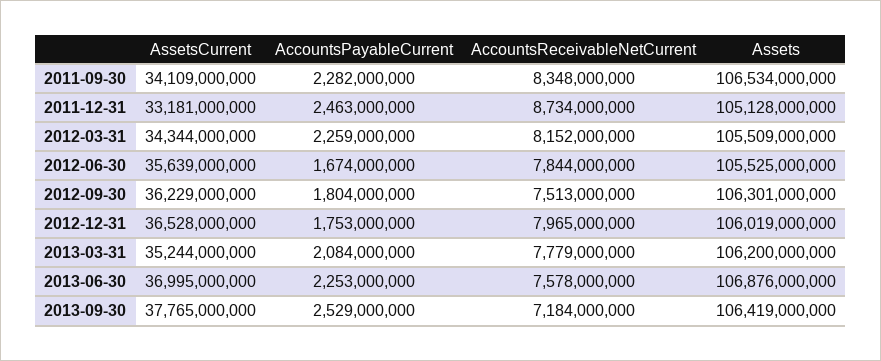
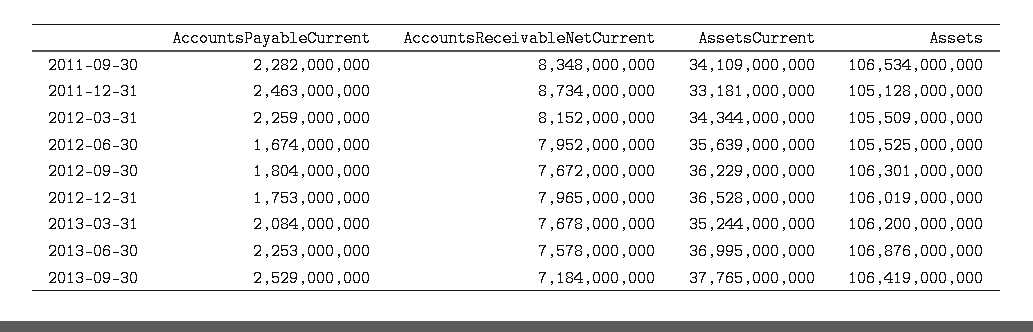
AccountsReceivableNetCurrent, 2012-06-30: 7844000000 -> 7952000000
AccountsReceivableNetCurrent, 2012-09-30: 7513000000 -> 7672000000
AccountsReceivableNetCurrent, 2013-03-31: 7779000000 -> 7678000000

